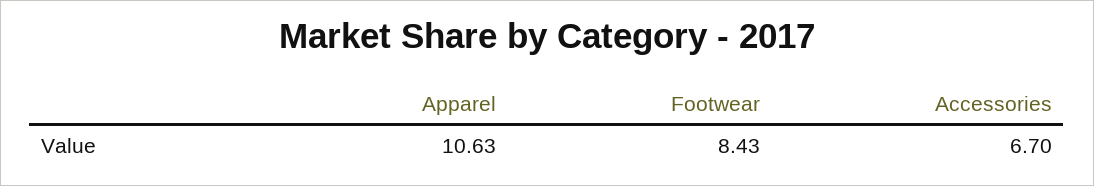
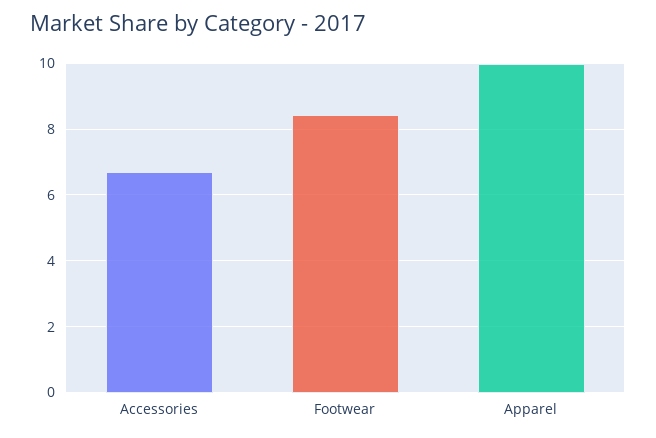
Apparel: 10.63 -> 10

